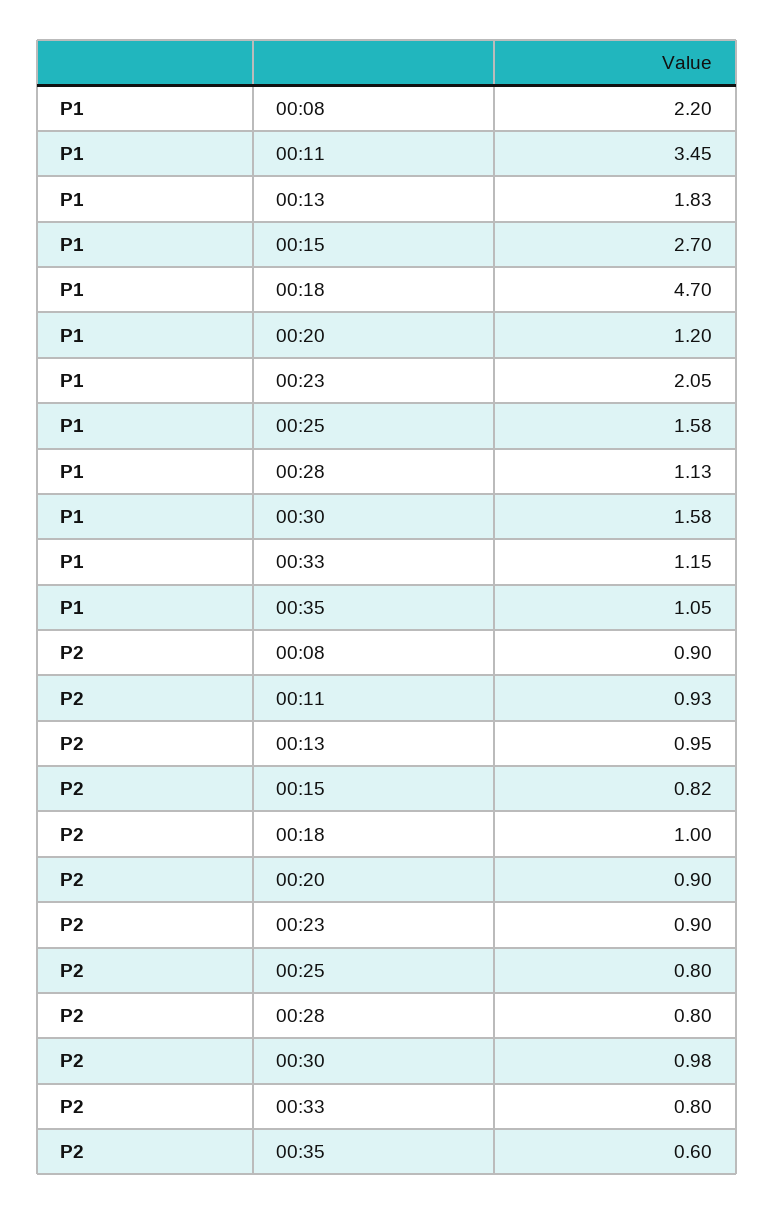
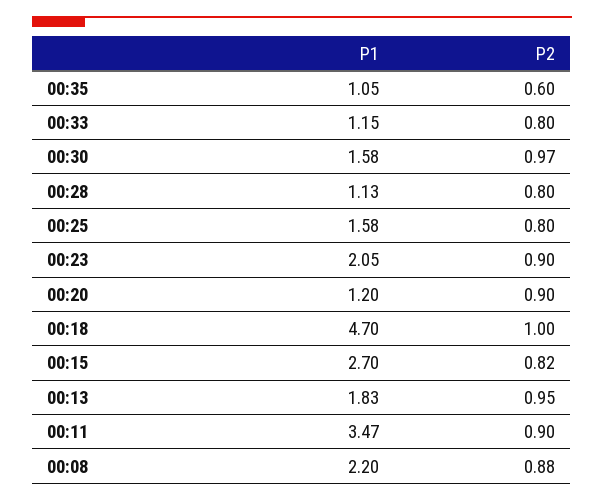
P1, 00:11: 3.45 -> 3.47
P2, 00:08: 0.9 -> 0.88
P2, 00:11: 0.93 -> 0.9
P2, 00:30: 0.98 -> 0.97

